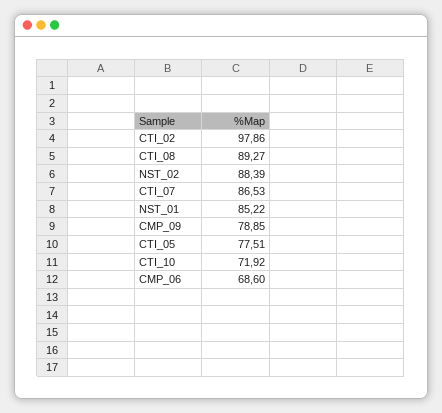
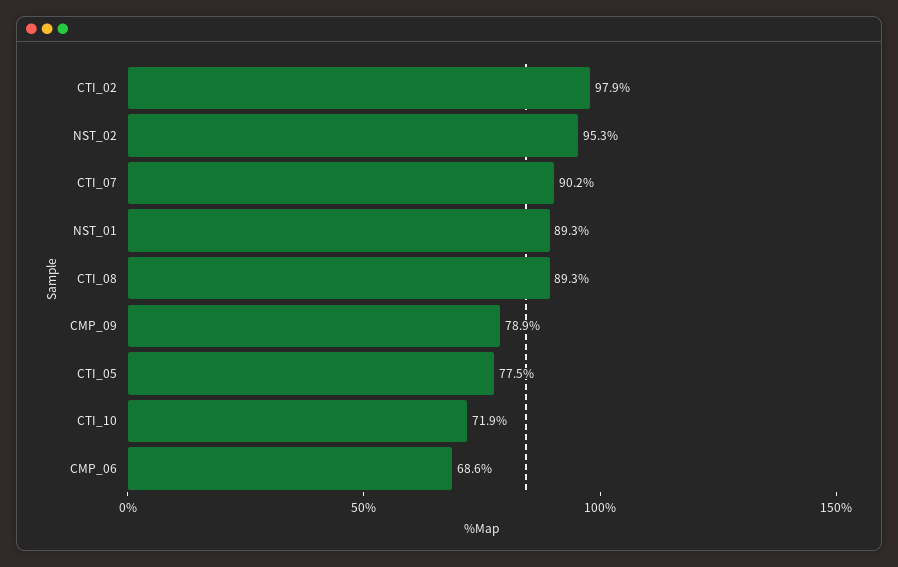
NST_02: 88.39 -> 95.3
CTI_07: 86.53 -> 90.2
NST_01: 85.22 -> 89.3

